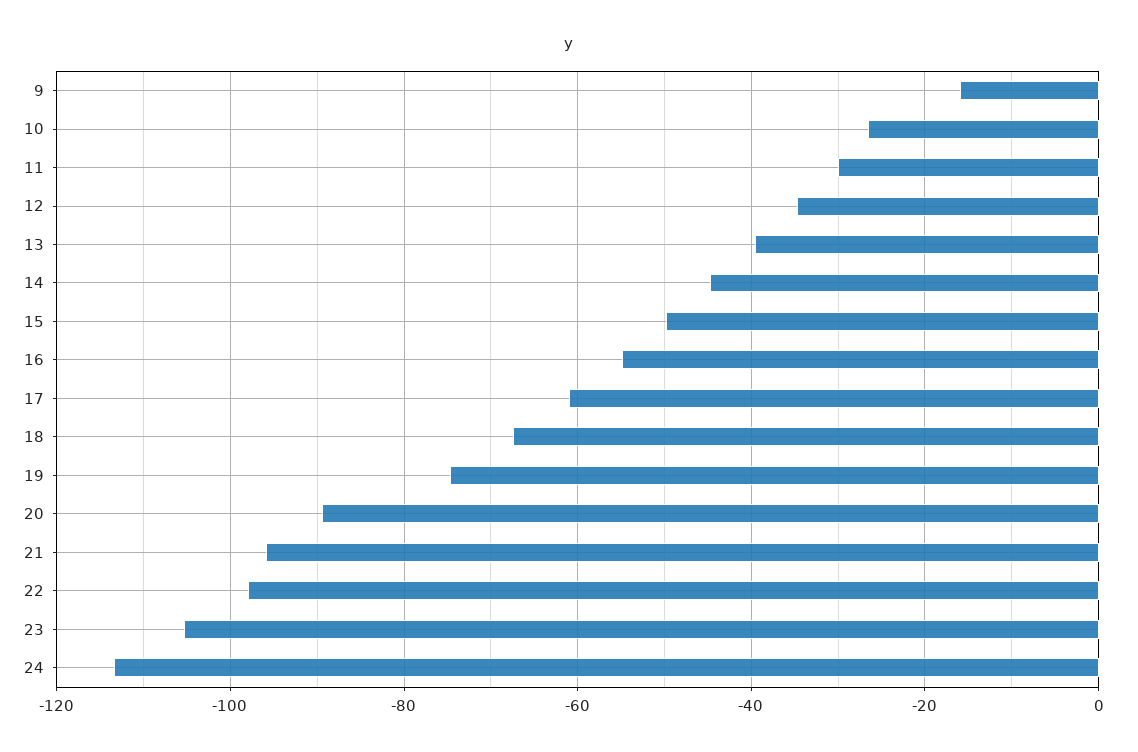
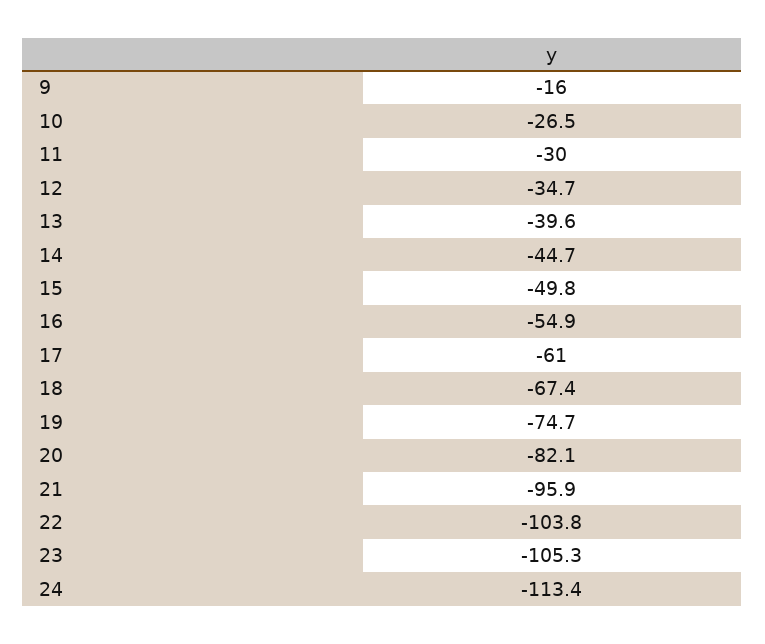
20: -90 -> -82.1
22: -98 -> -103.8

